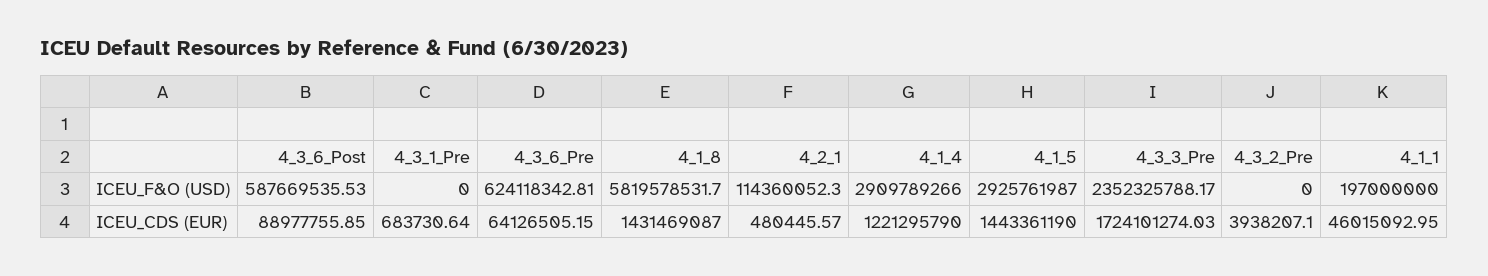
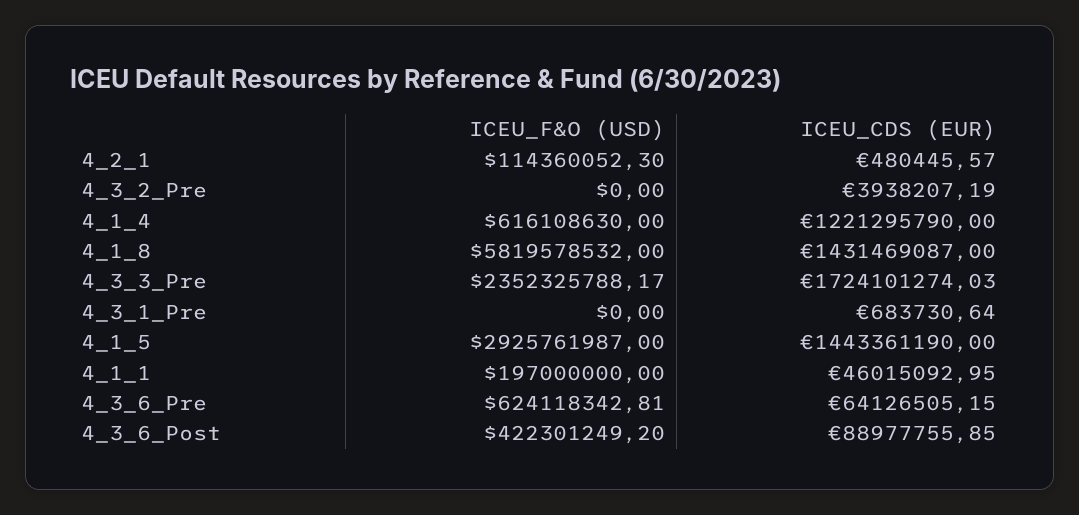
4_3_6_Post, ICEU_F&O (USD): 587669535.53 -> 422301249.2
4_1_8, ICEU_F&O (USD): 5819578531.7 -> 5819578532
4_1_4, ICEU_F&O (USD): 2909789266 -> 616108630
4_3_2_Pre, ICEU_CDS (EUR): 3938207.1 -> 3938207.19

